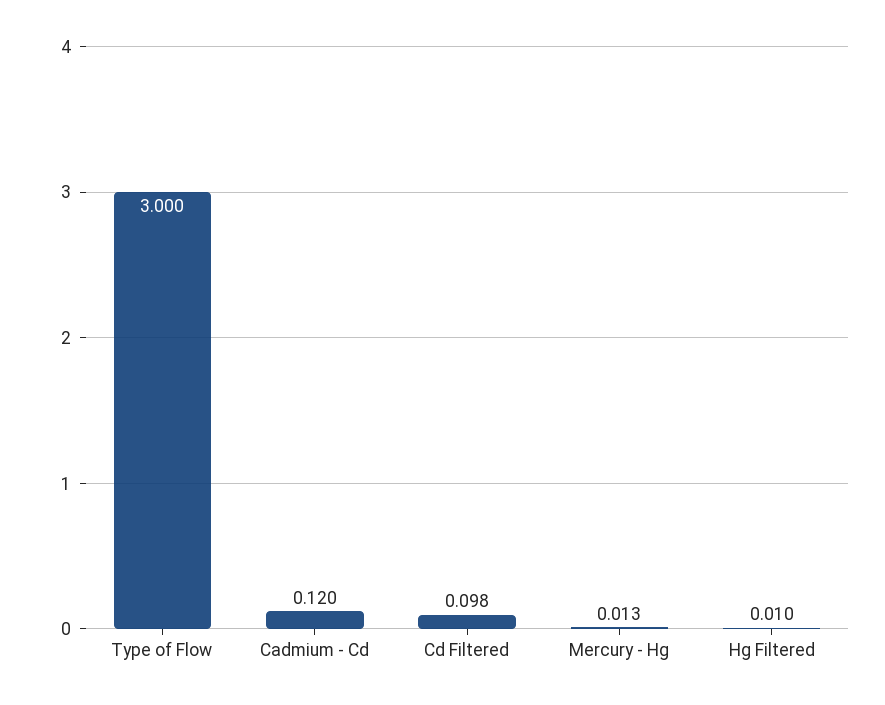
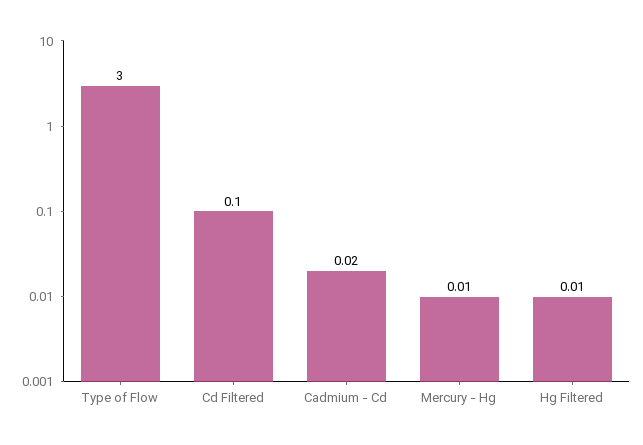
Cadmium - Cd: 0.12 -> 0.02

